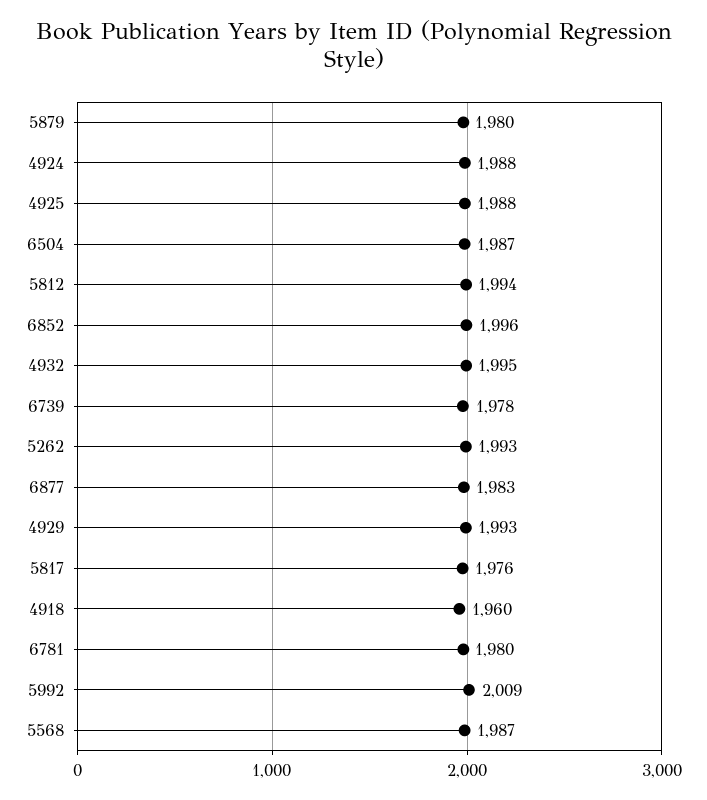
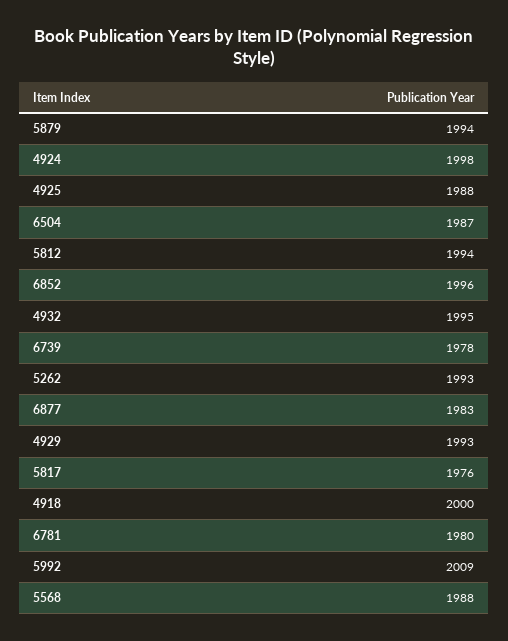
5879: 1980 -> 1994
4924: 1988 -> 1998
4918: 1960 -> 2000
5568: 1987 -> 1988

